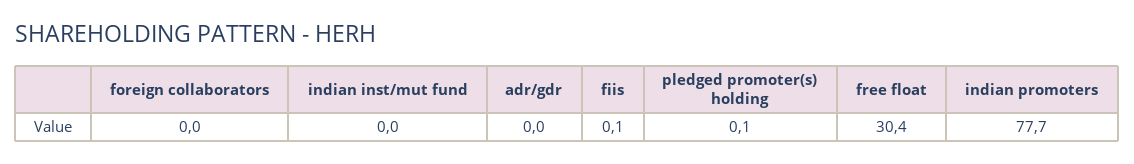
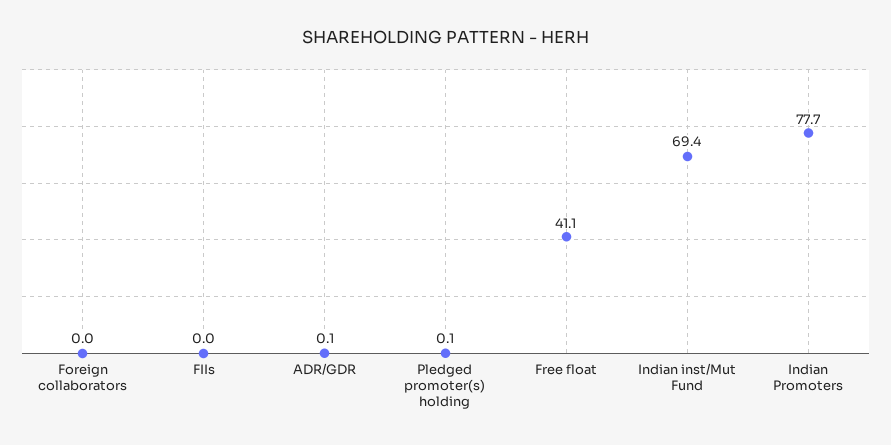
indian inst/mut fund: 0 -> 69.4
adr/gdr: 0 -> 0.1
fiis: 0.1 -> 0
free float: 30.4 -> 41.1

